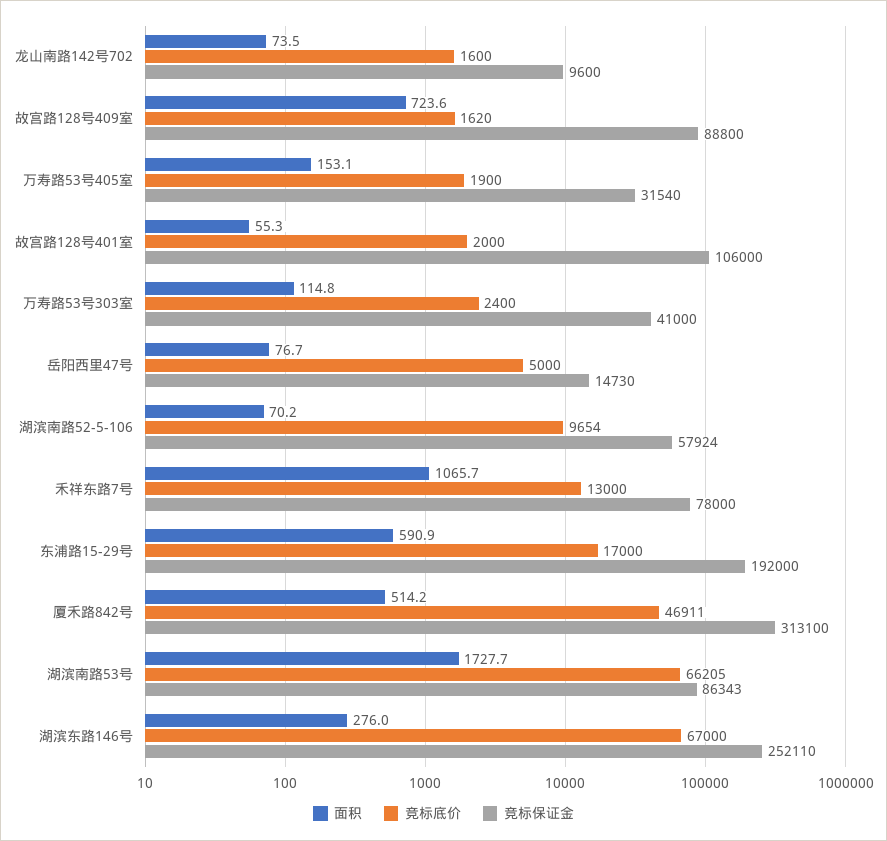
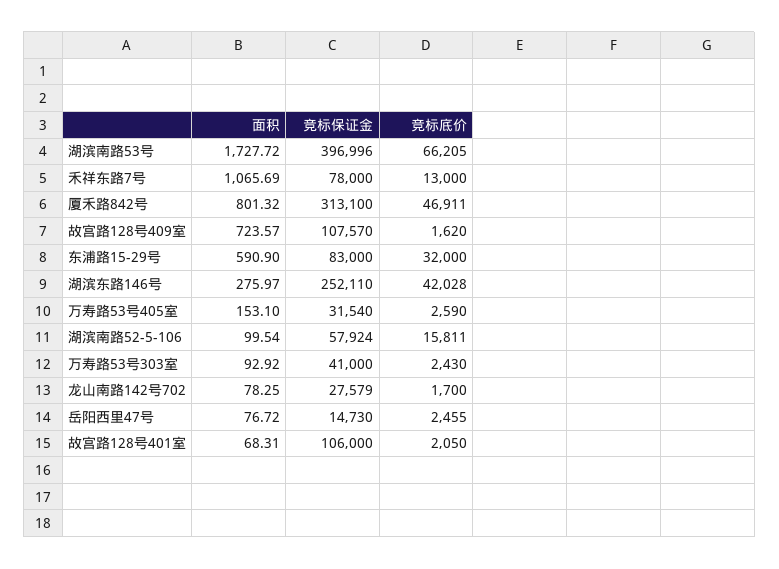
面积, 龙山南路142号702: 73.5 -> 78.25
竞标底价, 龙山南路142号702: 1600 -> 1700
竞标保证金, 龙山南路142号702: 9600 -> 27579
竞标保证金, 故宫路128号409室: 88800 -> 107570
竞标底价, 万寿路53号405室: 1900 -> 2590
面积, 故宫路128号401室: 55.3 -> 68.31
竞标底价, 故宫路128号401室: 2000 -> 2050
面积, 万寿路53号303室: 114.8 -> 92.92
竞标底价, 万寿路53号303室: 2400 -> 2430
竞标底价, 岳阳西里47号: 5000 -> 2455
面积, 湖滨南路52-5-106: 70.2 -> 99.54
竞标底价, 湖滨南路52-5-106: 9654 -> 15811
竞标底价, 东浦路15-29号: 17000 -> 32000
竞标保证金, 东浦路15-29号: 192000 -> 83000
面积, 厦禾路842号: 514.2 -> 801.32
竞标保证金, 湖滨南路53号: 86343 -> 396996
竞标底价, 湖滨东路146号: 67000 -> 42028

